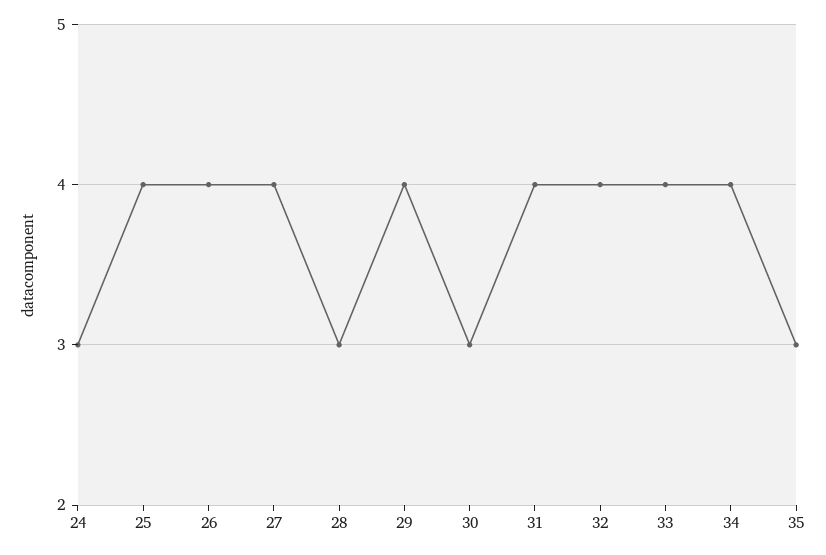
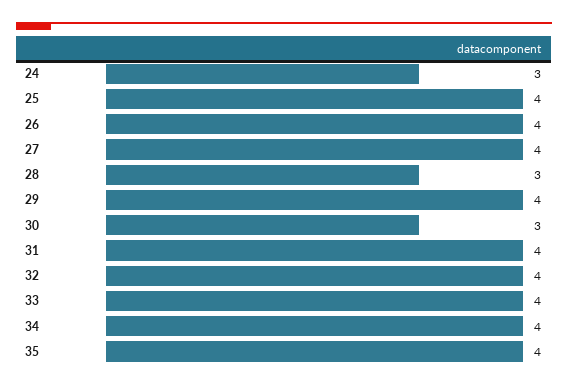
35: 3 -> 4

